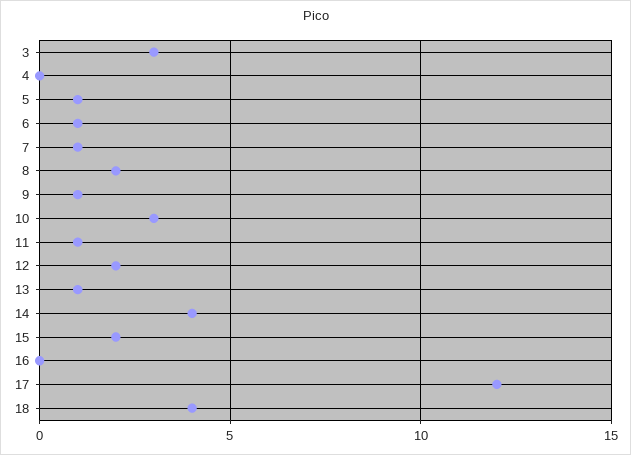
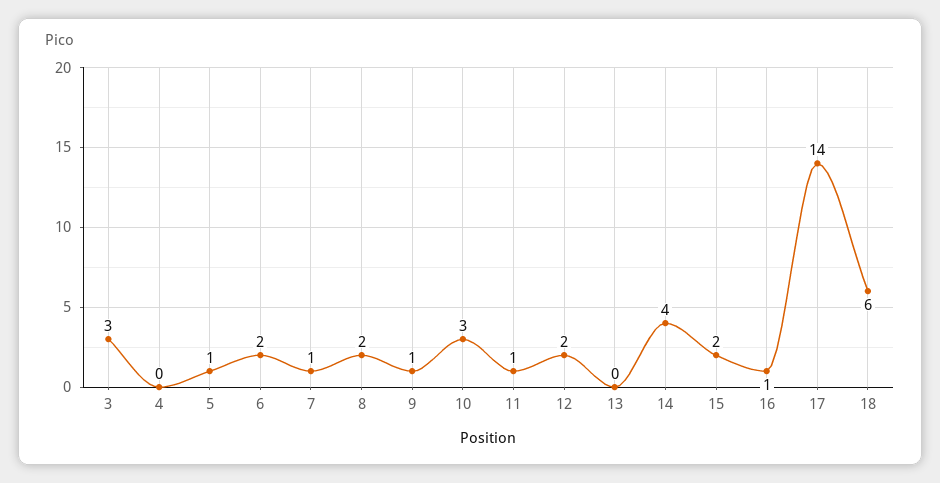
6: 1 -> 2
13: 1 -> 0
16: 0 -> 1
17: 12 -> 14
18: 4 -> 6

